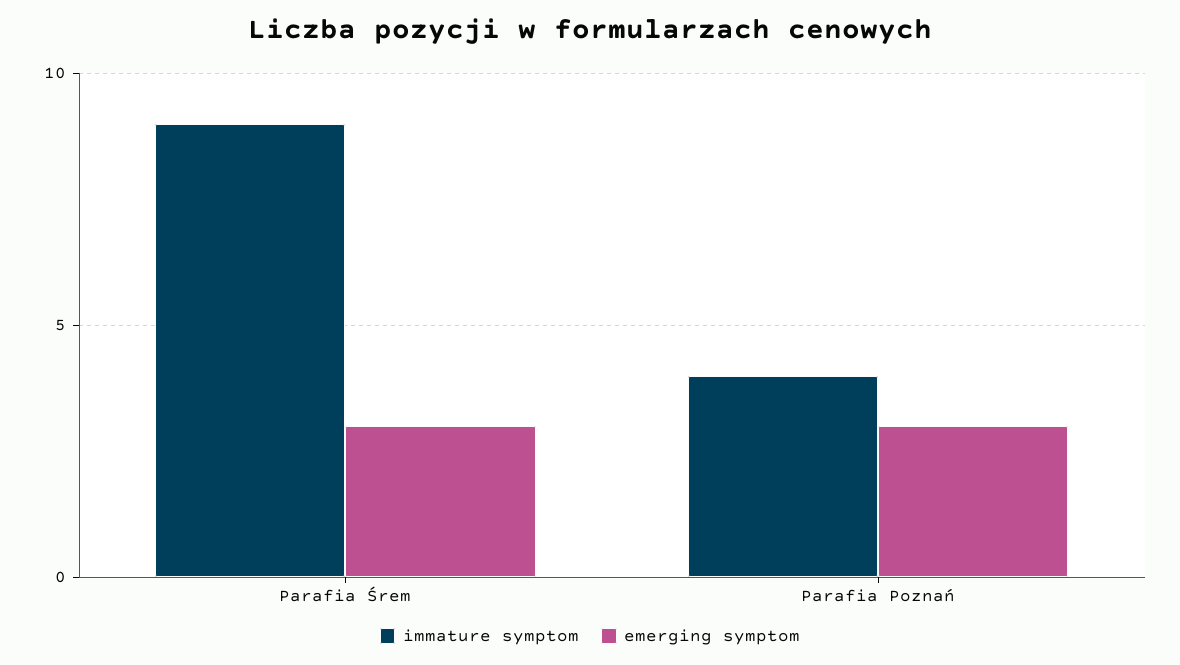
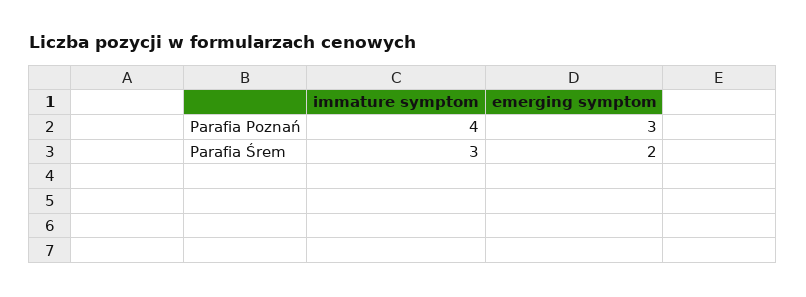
immature symptom, Parafia Śrem: 9 -> 3
emerging symptom, Parafia Śrem: 3 -> 2

